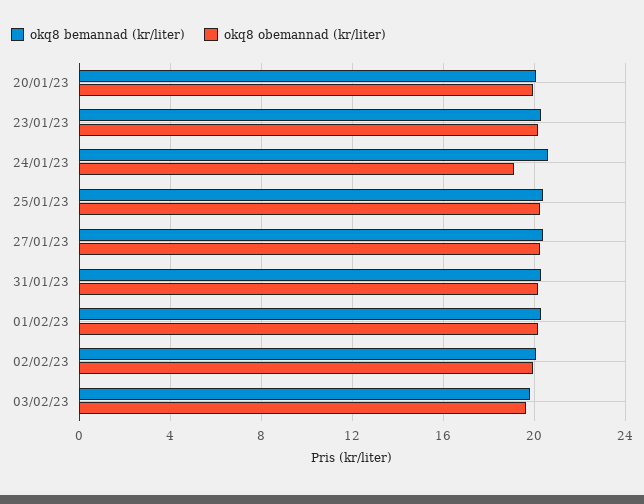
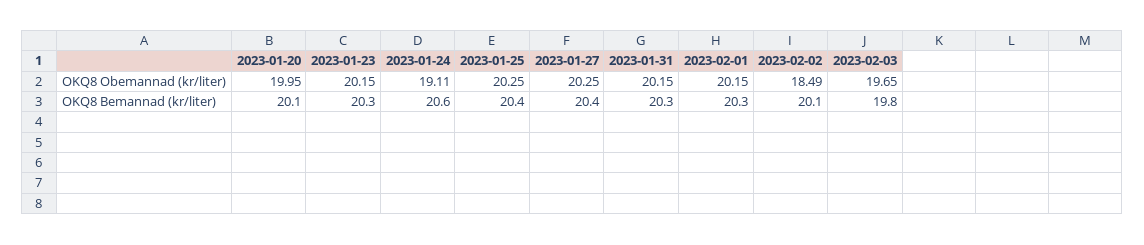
okq8 obemannad (kr/liter), 02/02/23: 20 -> 18.49

